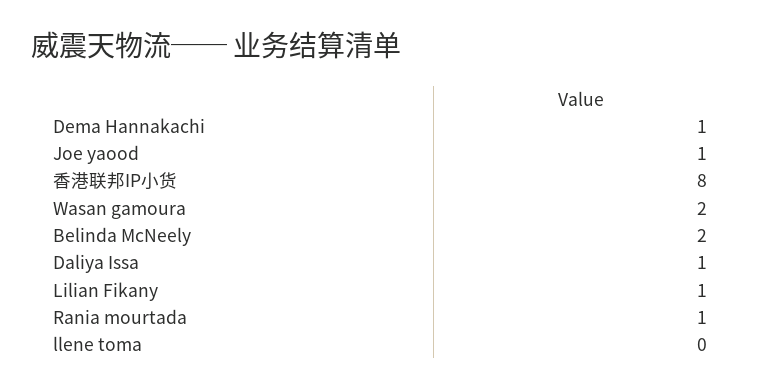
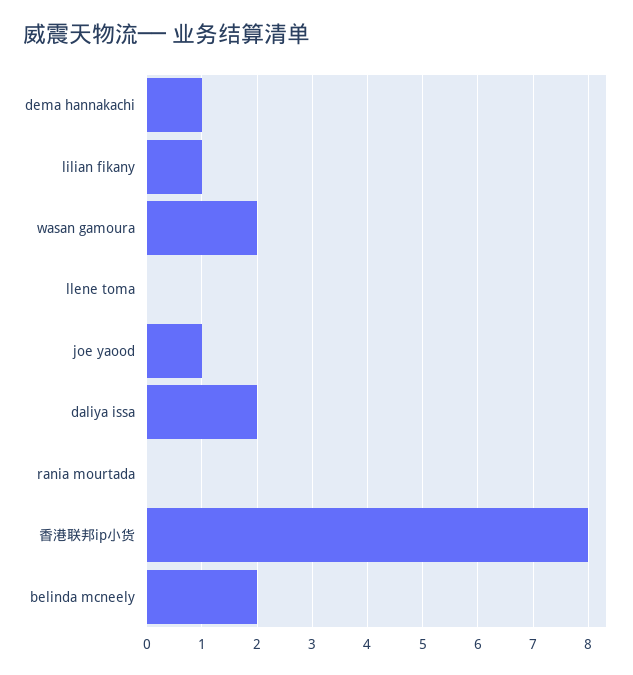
Daliya Issa: 1 -> 2
Rania mourtada: 1 -> 0

